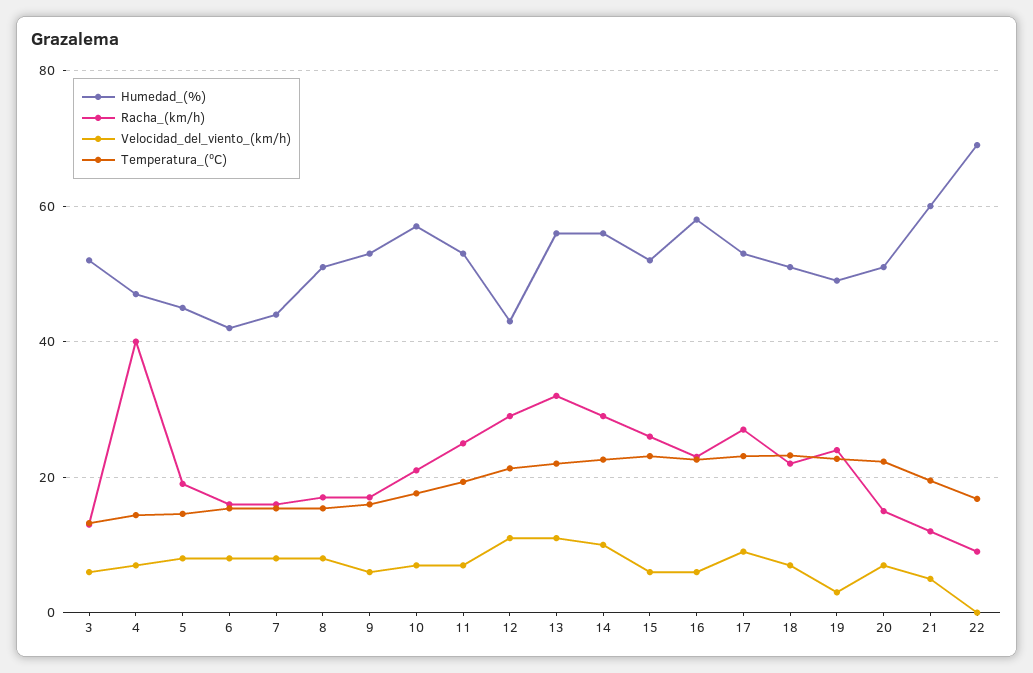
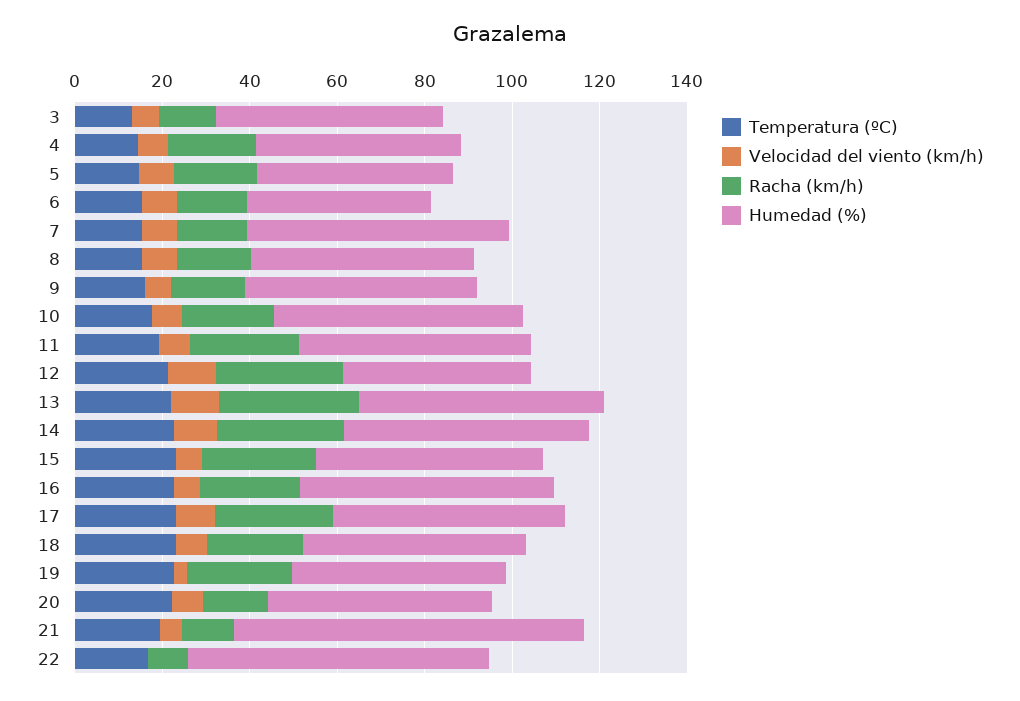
Racha_(km/h), 4: 40 -> 20
Humedad_(%), 7: 44 -> 60
Humedad_(%), 21: 60 -> 80

